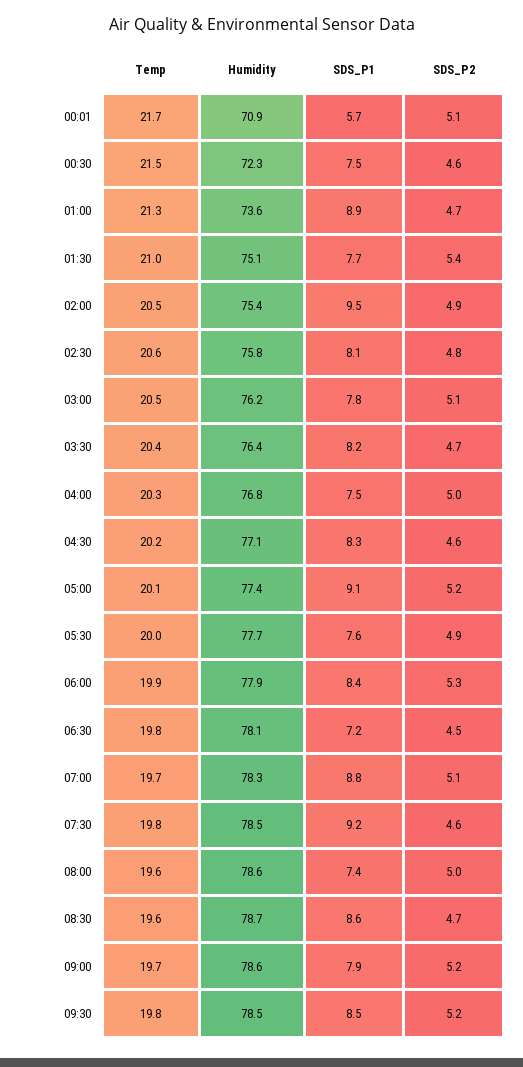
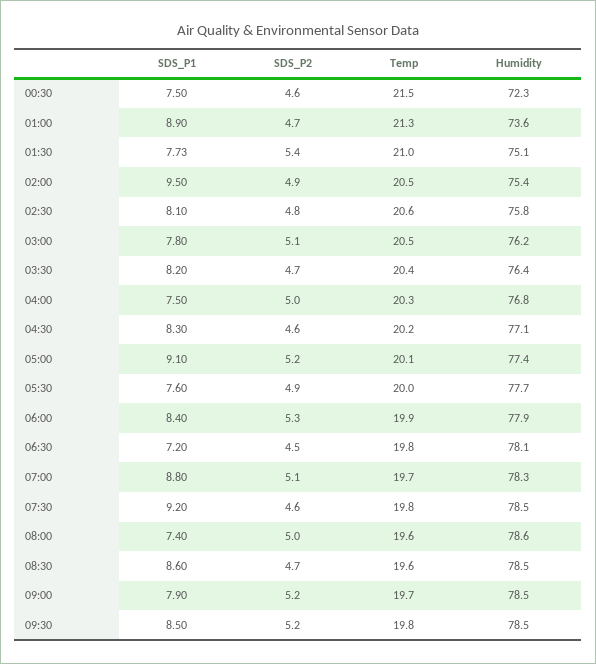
Temp, 00:01: 21.7 -> none
Humidity, 00:01: 70.9 -> none
SDS_P1, 00:01: 5.7 -> none
SDS_P2, 00:01: 5.1 -> none
Humidity, 08:30: 78.7 -> 78.5
Humidity, 09:00: 78.6 -> 78.5

